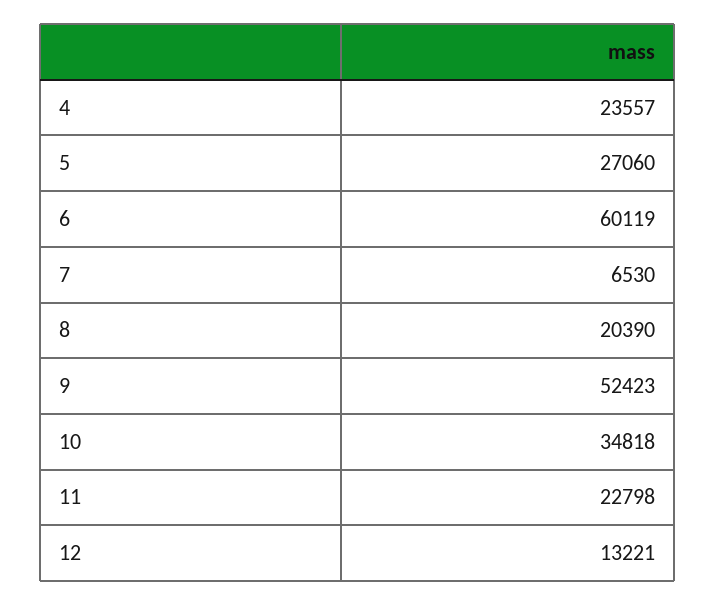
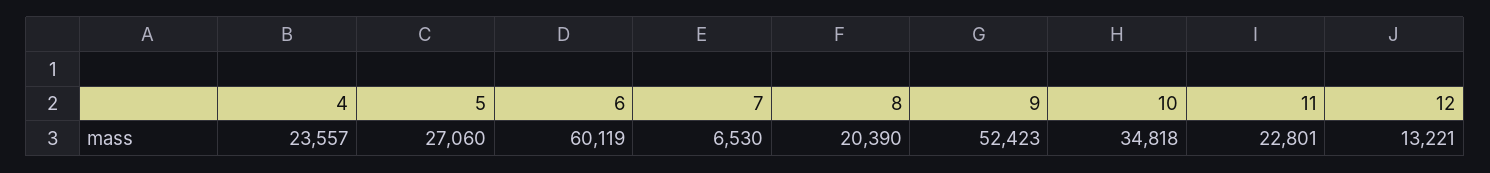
11: 22798 -> 22801

